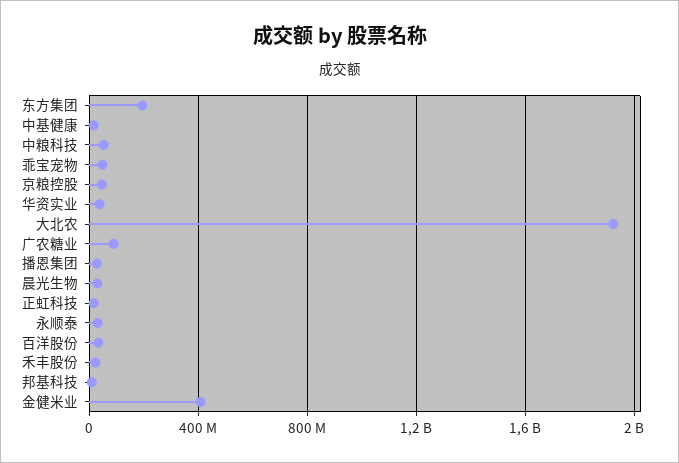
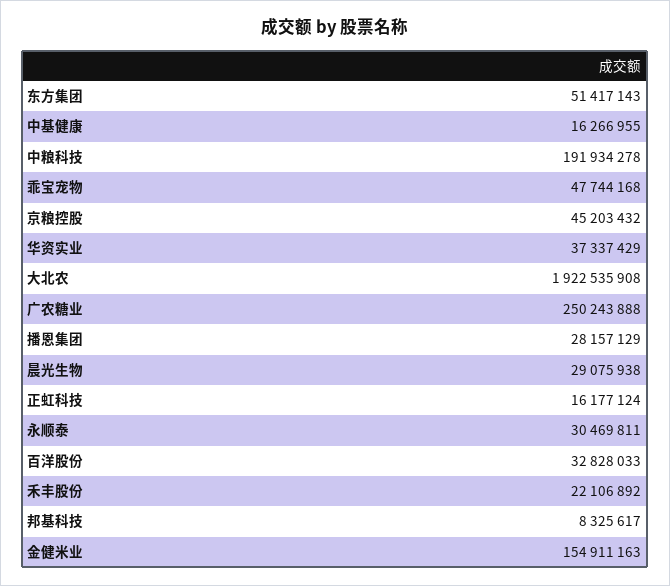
东方集团: 200000000 -> 51417143
中粮科技: 50000000 -> 191934278
广农糖业: 100000000 -> 250243888
金健米业: 400000000 -> 154911163

